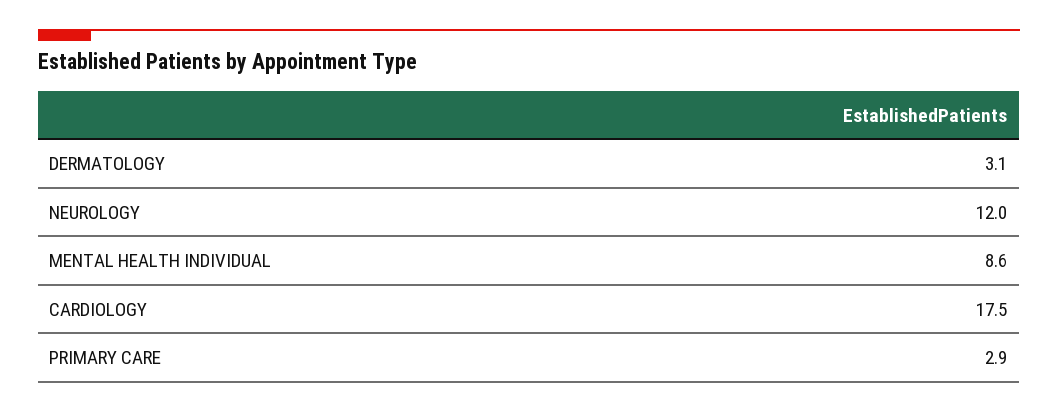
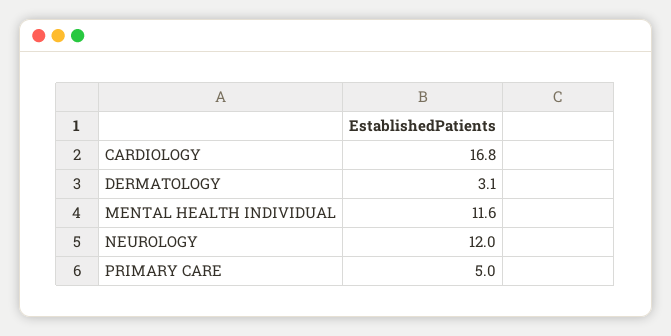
MENTAL HEALTH INDIVIDUAL: 8.6 -> 11.6
CARDIOLOGY: 17.5 -> 16.8
PRIMARY CARE: 2.9 -> 5

